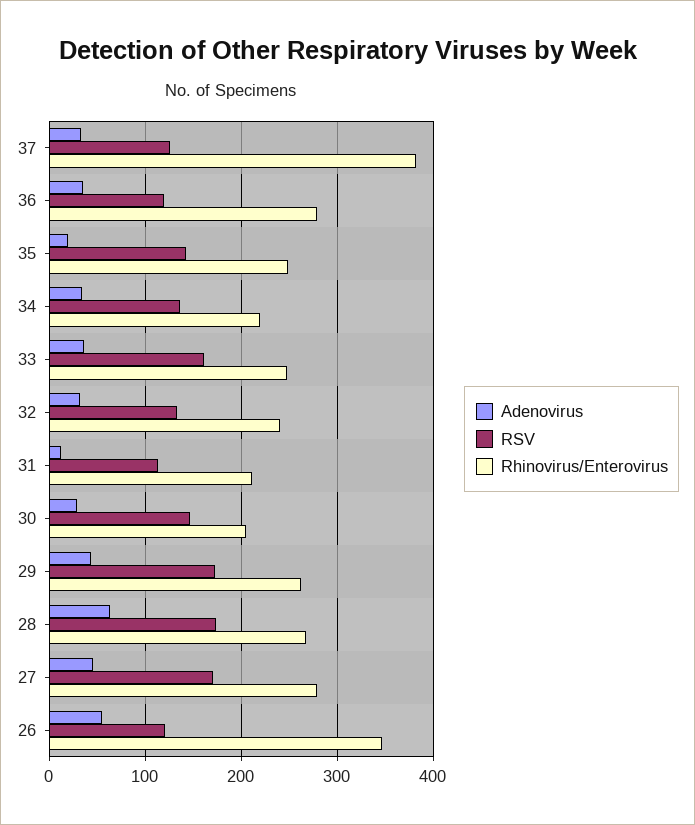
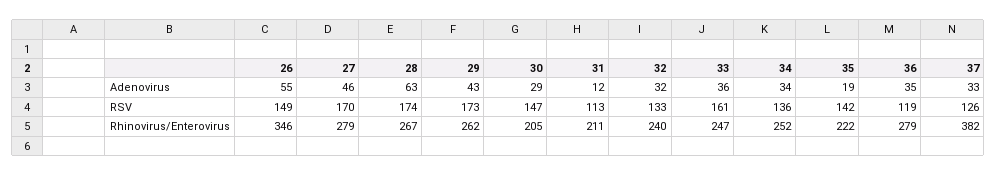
Rhinovirus/Enterovirus, 35: 250 -> 222
Rhinovirus/Enterovirus, 34: 220 -> 252
RSV, 26: 120 -> 149

